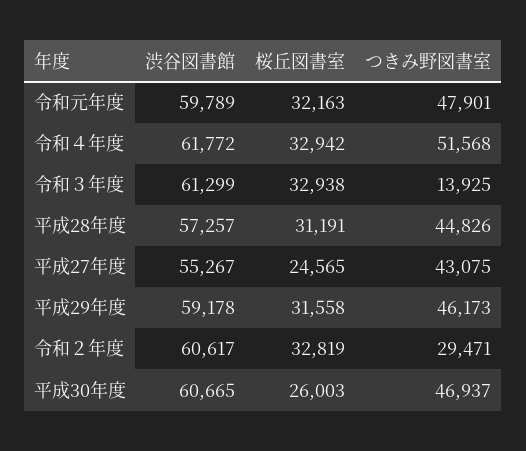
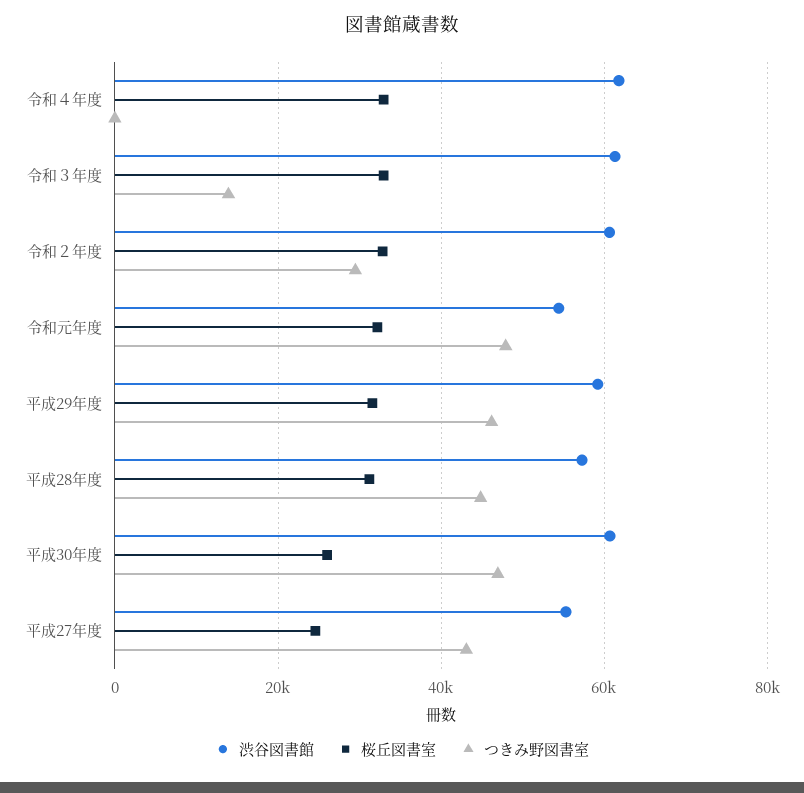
渋谷図書館, 令和元年度: 59789 -> 54000
つきみ野図書室, 令和４年度: 51568 -> 0

